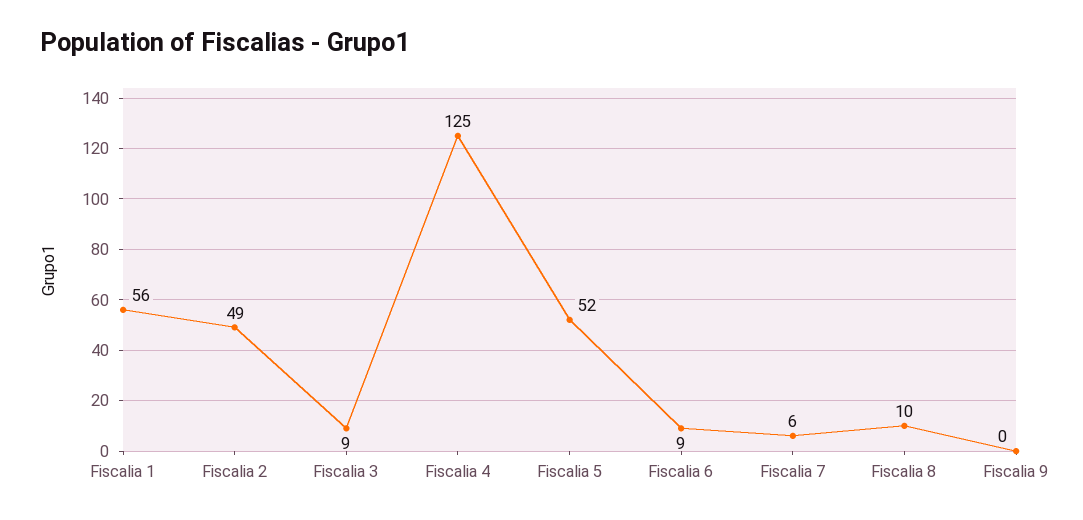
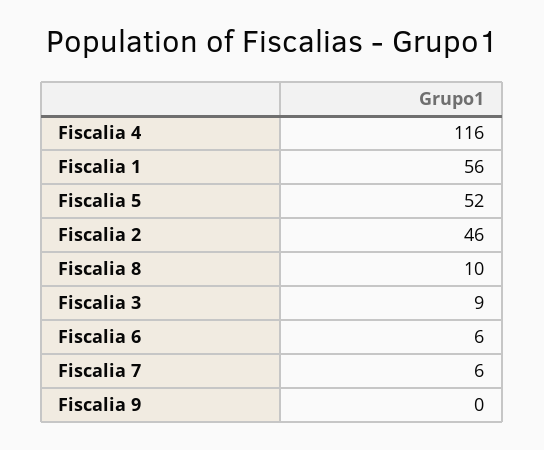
Fiscalia 2: 49 -> 46
Fiscalia 4: 125 -> 116
Fiscalia 6: 9 -> 6

